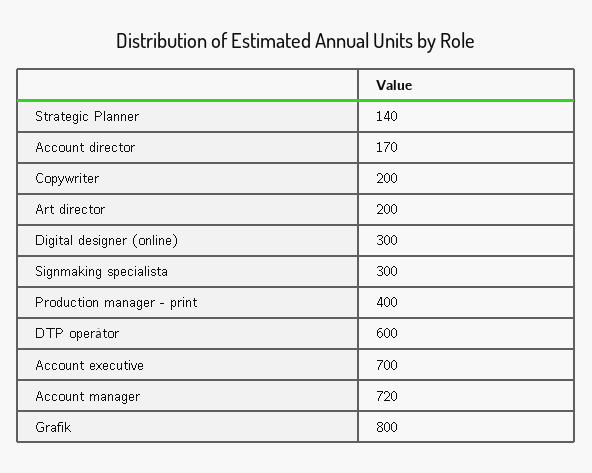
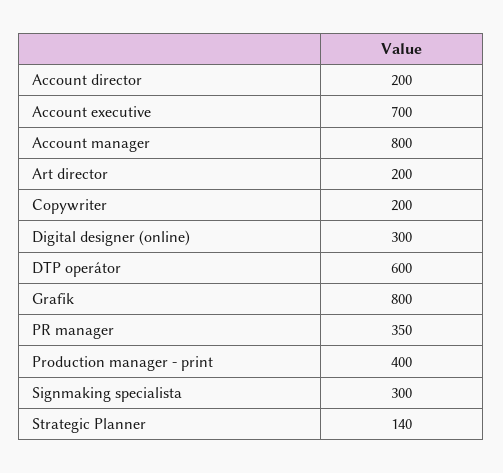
Account director: 170 -> 200
Account manager: 720 -> 800
PR manager: none -> 350

